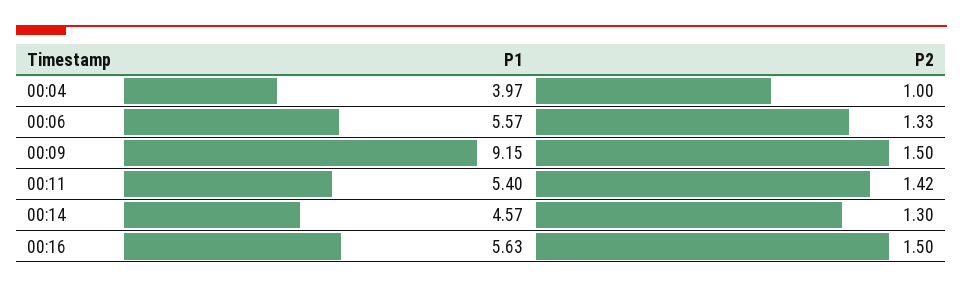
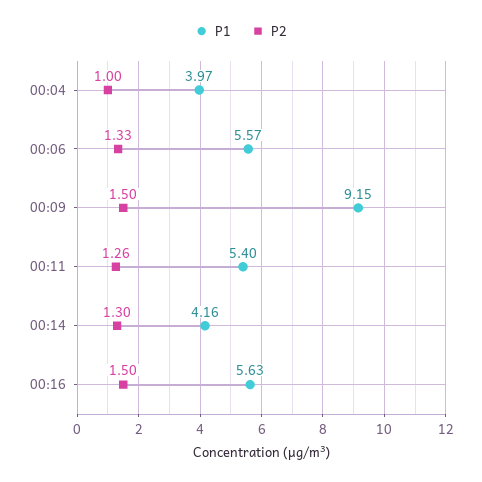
P2, 00:11: 1.42 -> 1.26
P1, 00:14: 4.57 -> 4.16

